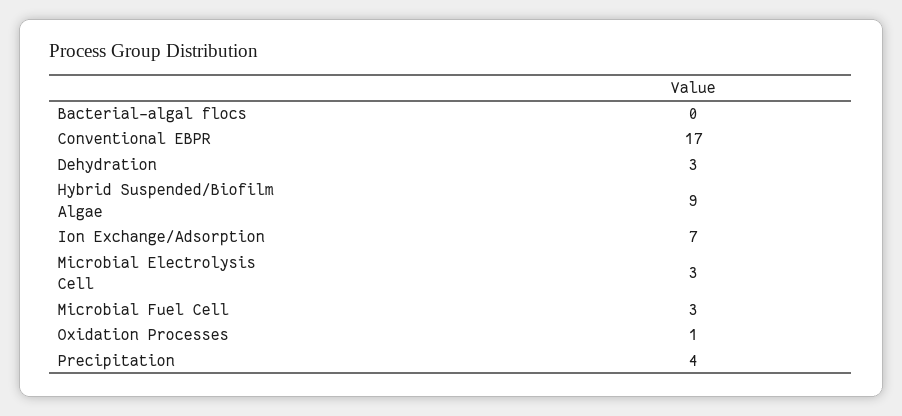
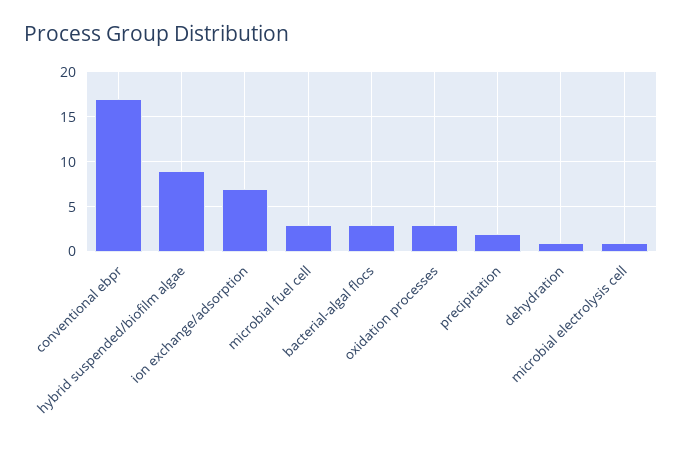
Bacterial-algal flocs: 0 -> 3
Dehydration: 3 -> 1
Microbial Electrolysis Cell: 3 -> 1
Oxidation Processes: 1 -> 3
Precipitation: 4 -> 2

